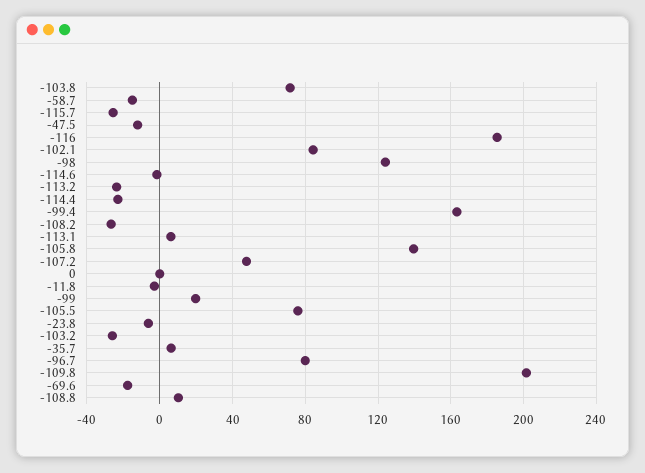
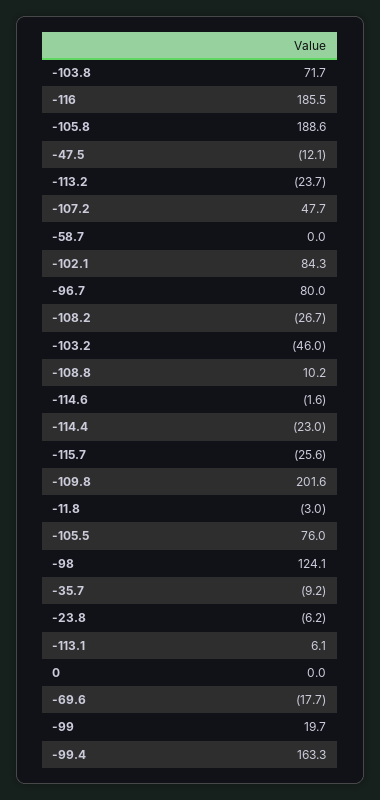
-58.7: -15 -> 0
-105.8: 140 -> 188.6
-103.2: -25 -> -46
-35.7: 5 -> -9.2

